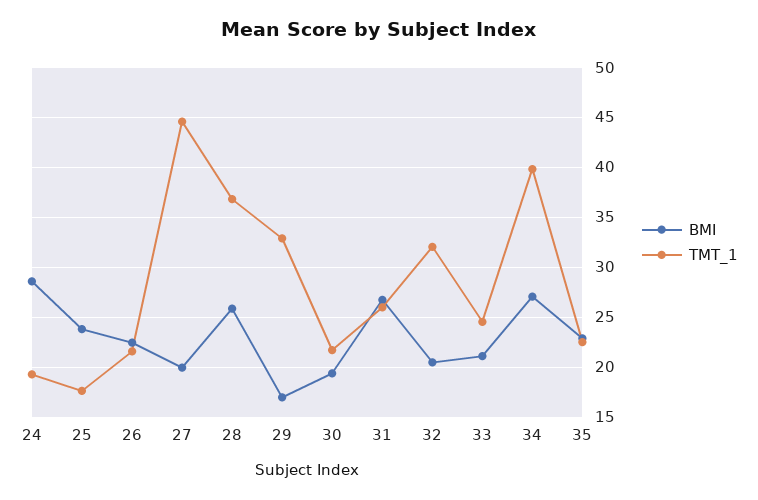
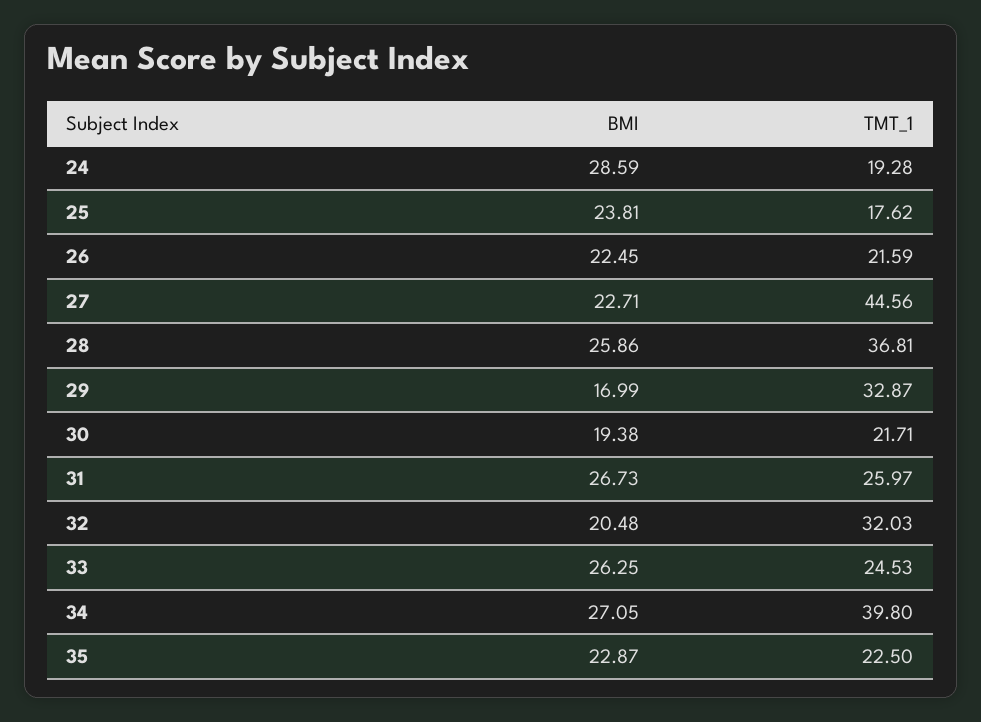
BMI, 27: 20 -> 22.71
BMI, 33: 21 -> 26.25

